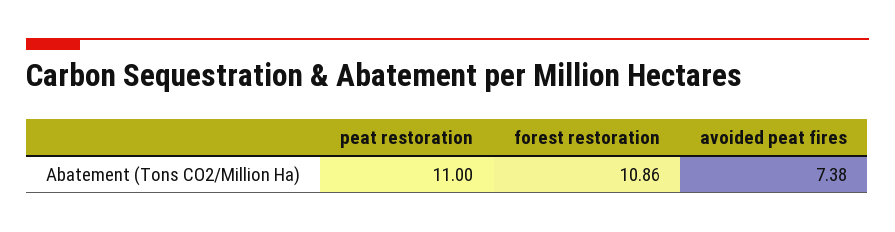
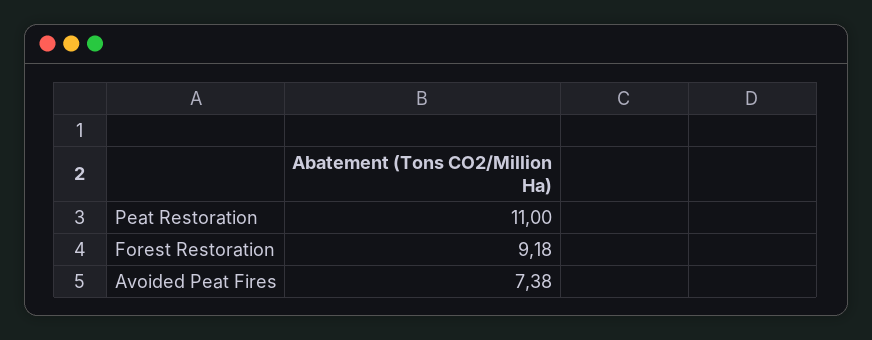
forest restoration: 10.86 -> 9.18

